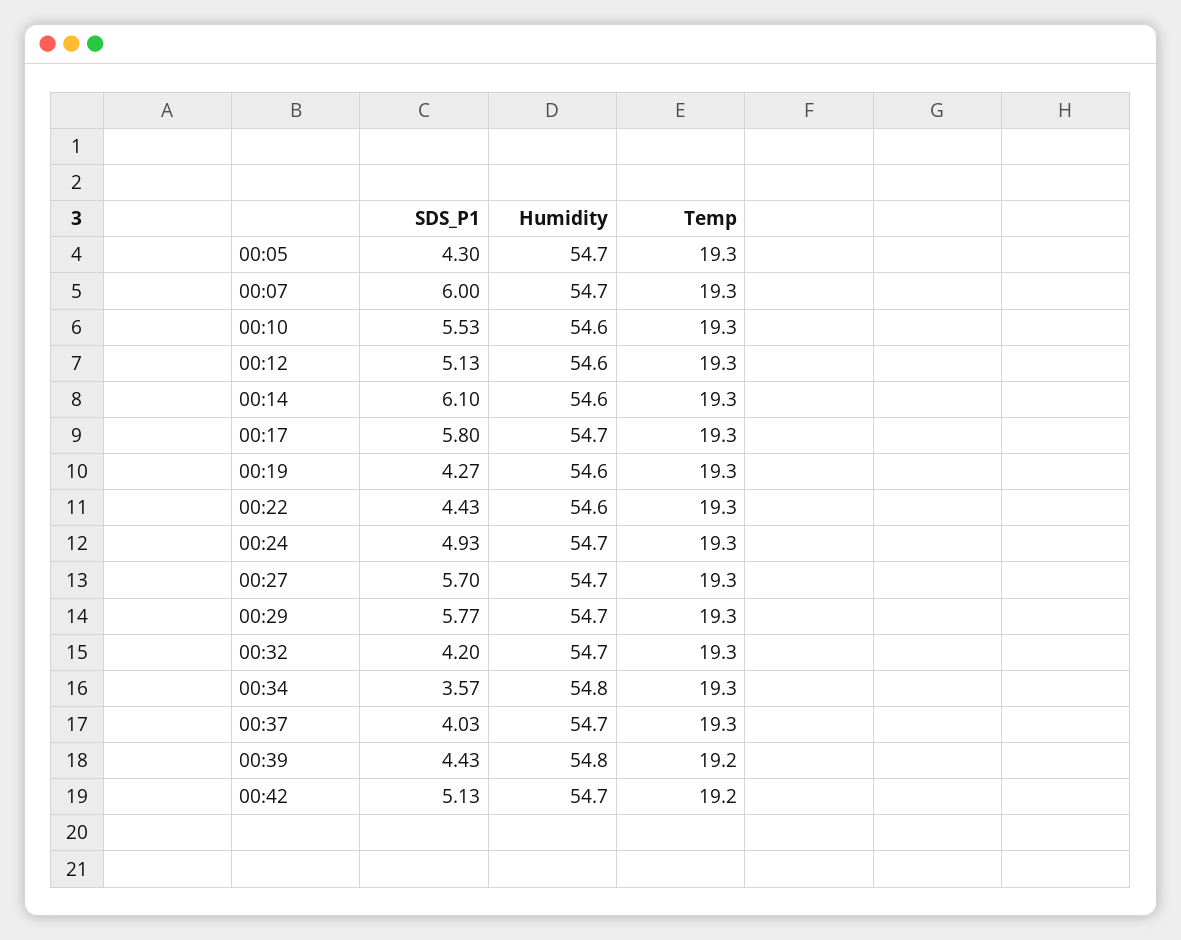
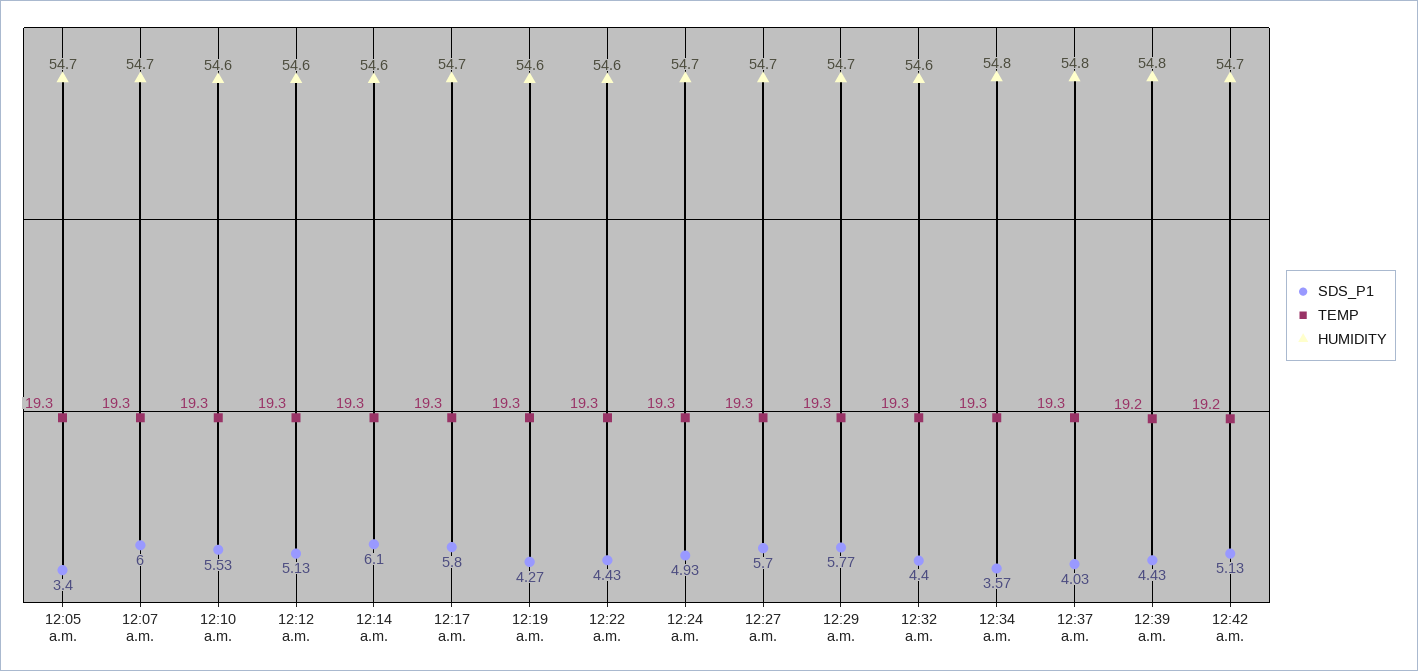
SDS_P1, 00:05: 4.3 -> 3.4
SDS_P1, 00:32: 4.2 -> 4.4
Humidity, 00:32: 54.7 -> 54.6
Humidity, 00:37: 54.7 -> 54.8

